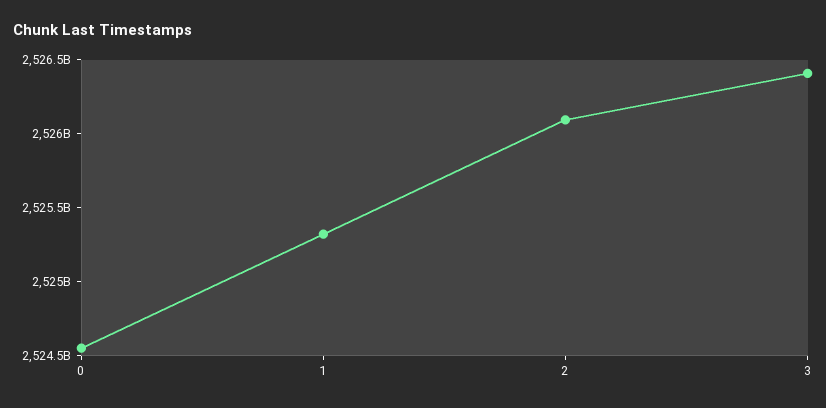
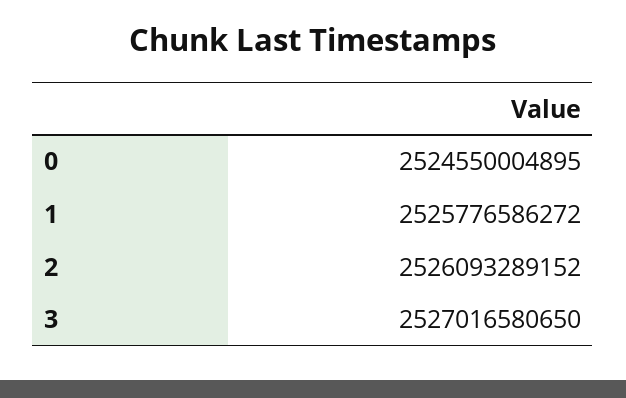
1: 2525300000000 -> 2525776586272
3: 2526400000000 -> 2527016580650

